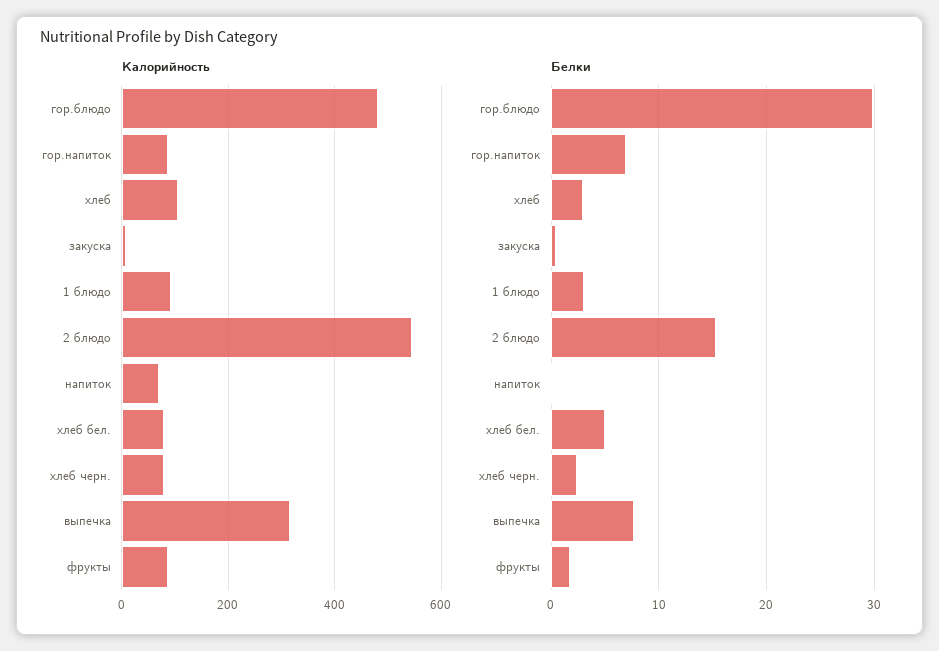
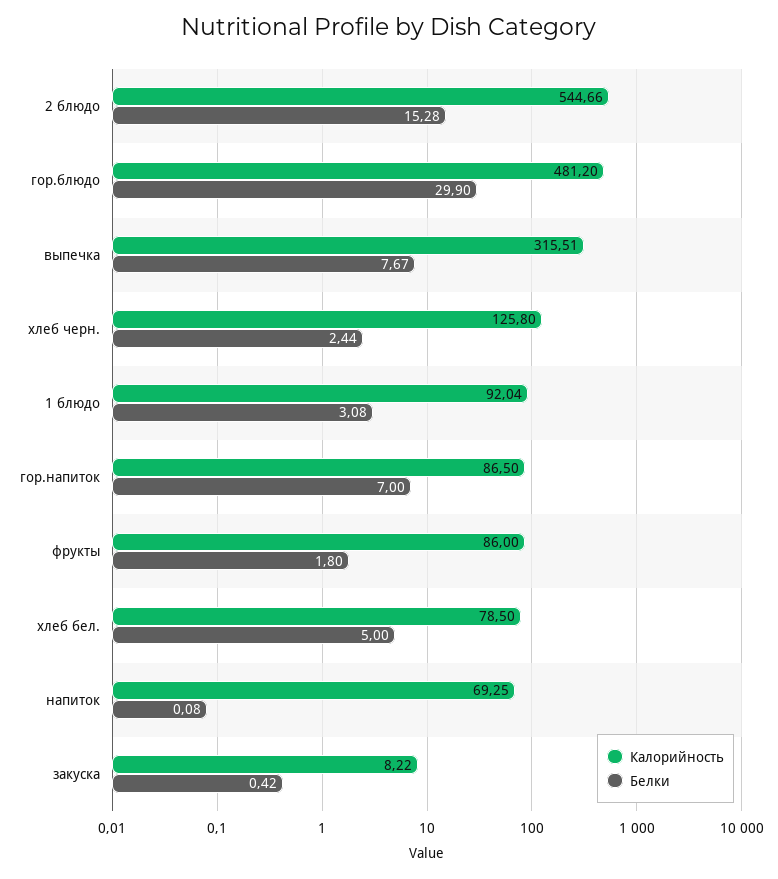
Калорийность, хлеб: 100 -> none
Калорийность, хлеб черн.: 80 -> 125.8
Белки, хлеб: 3 -> none

